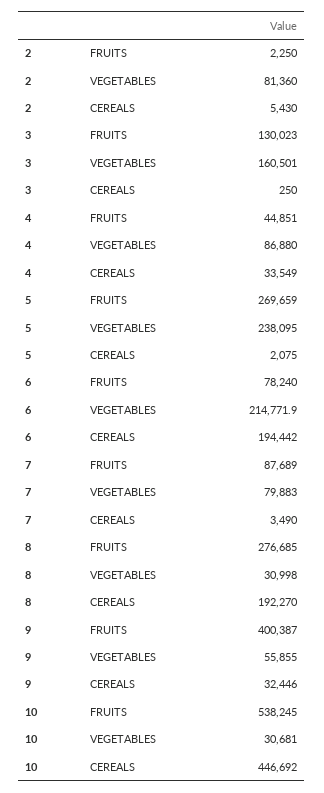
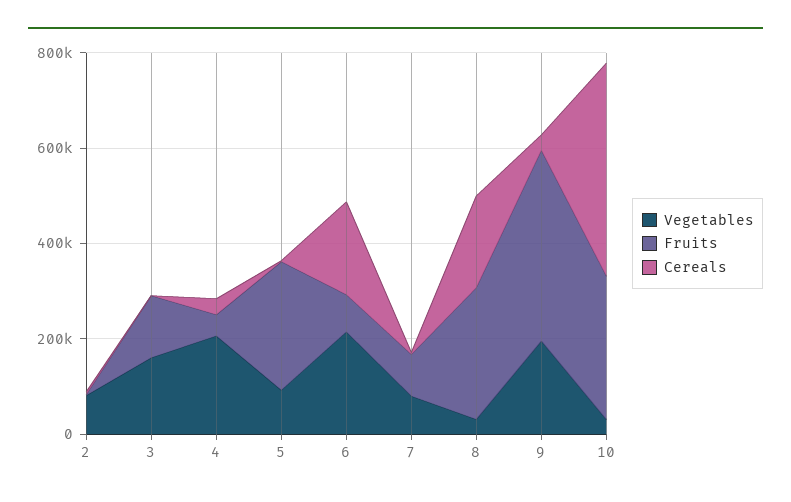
VEGETABLES, 4: 86880 -> 200000
VEGETABLES, 5: 238095 -> 100000
VEGETABLES, 9: 55855 -> 200000
FRUITS, 10: 538245 -> 300000

